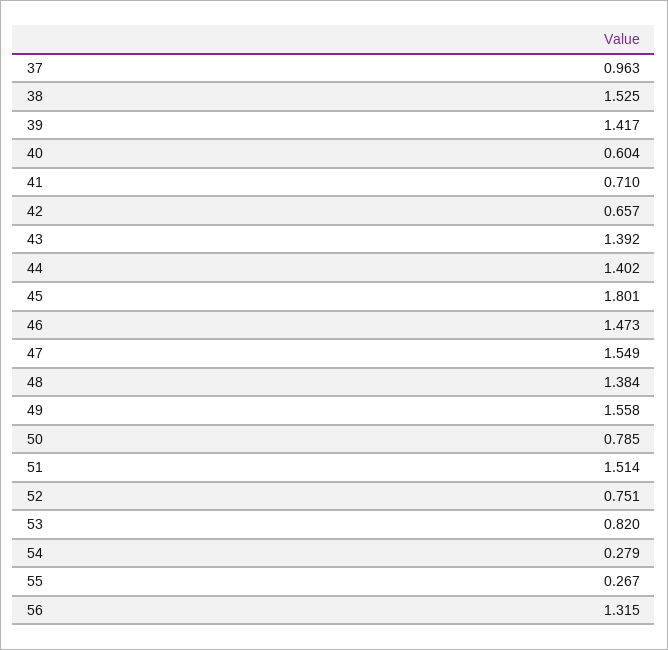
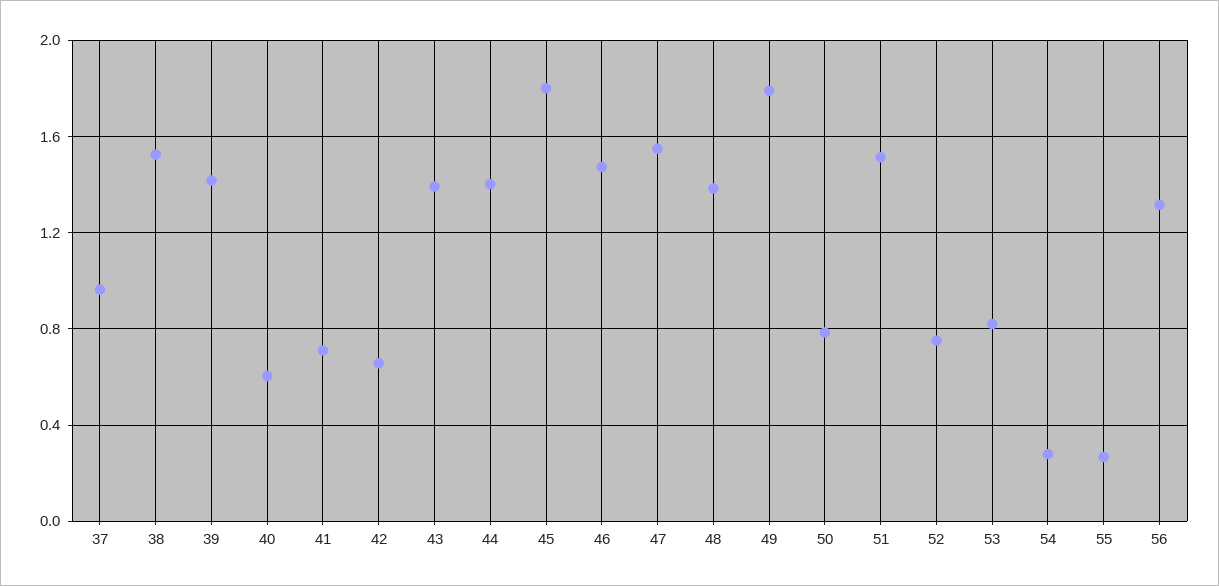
49: 1.558 -> 1.8

